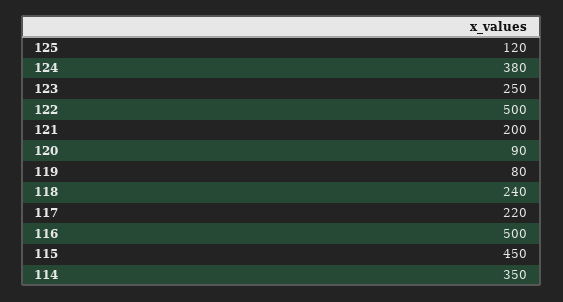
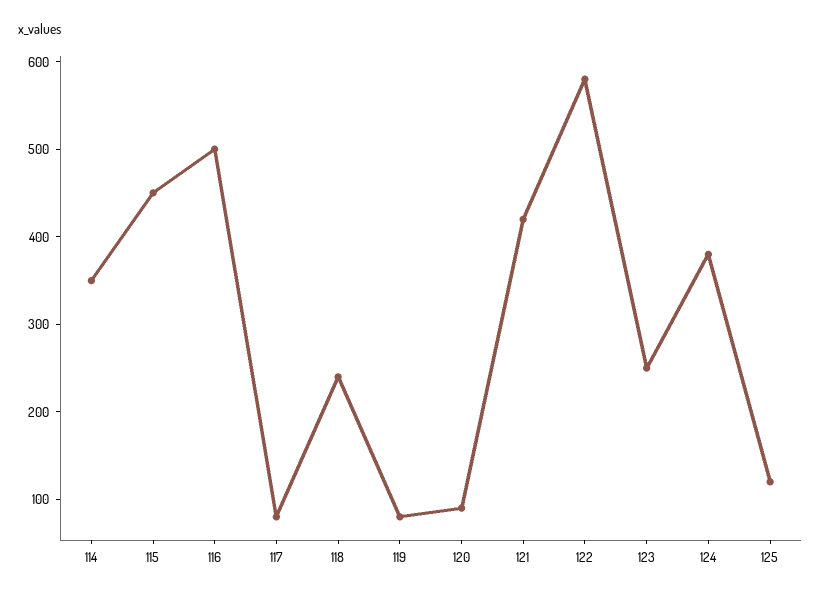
122: 500 -> 580
121: 200 -> 420
117: 220 -> 80

